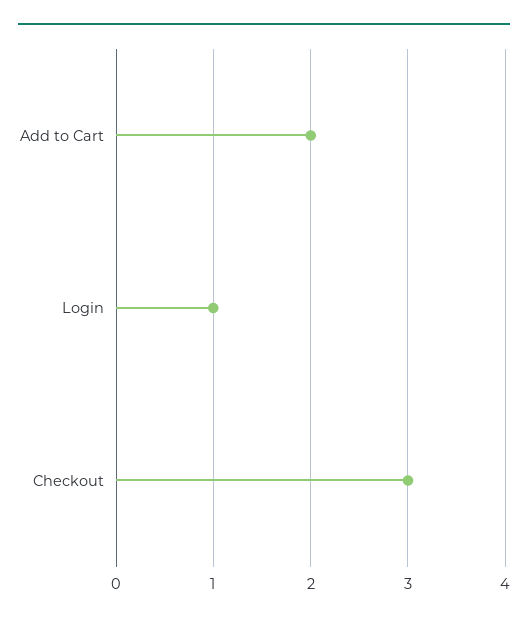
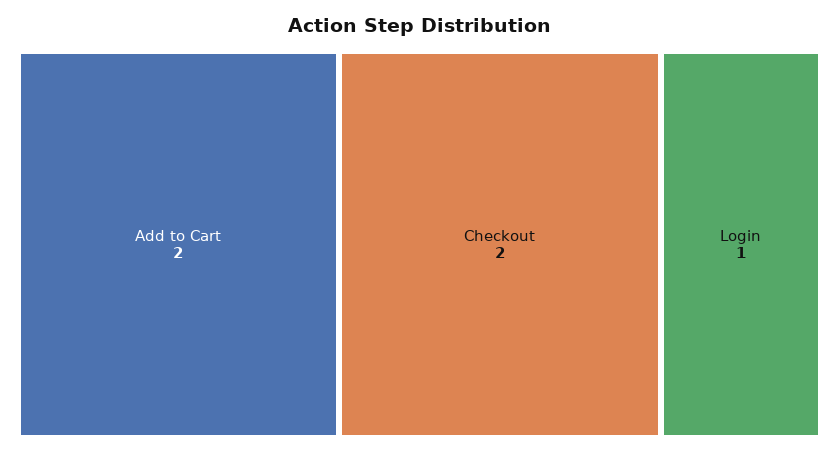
Checkout: 3 -> 2

